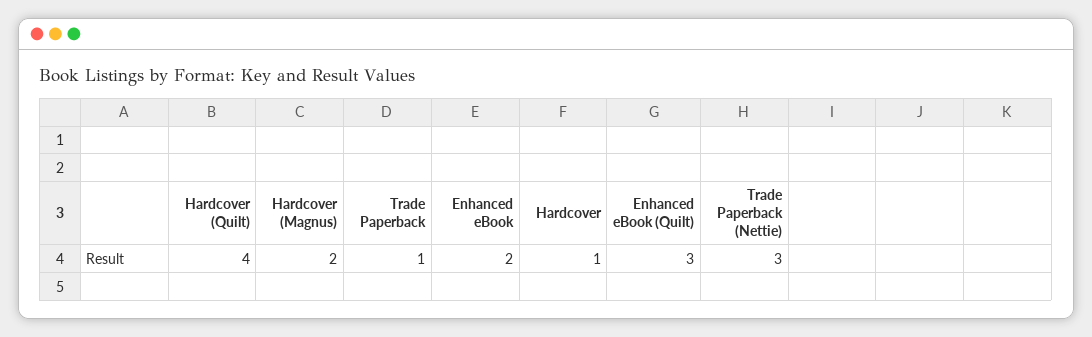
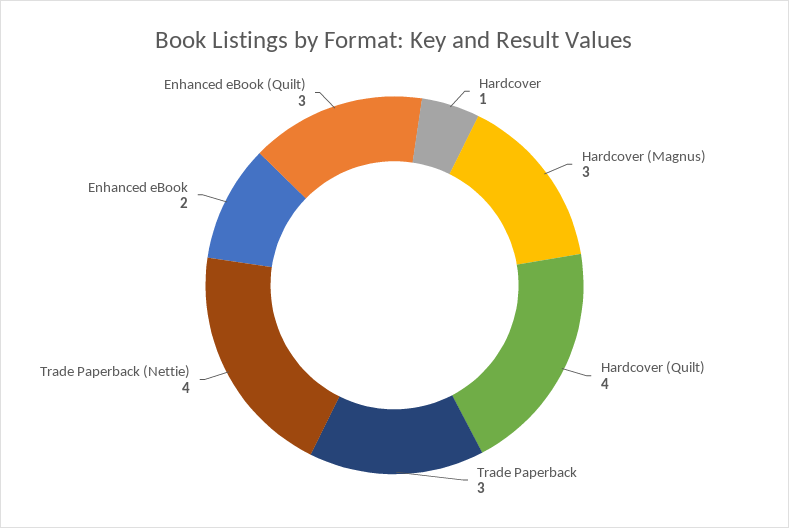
Hardcover (Magnus): 2 -> 3
Trade Paperback: 1 -> 3
Trade Paperback (Nettie): 3 -> 4

